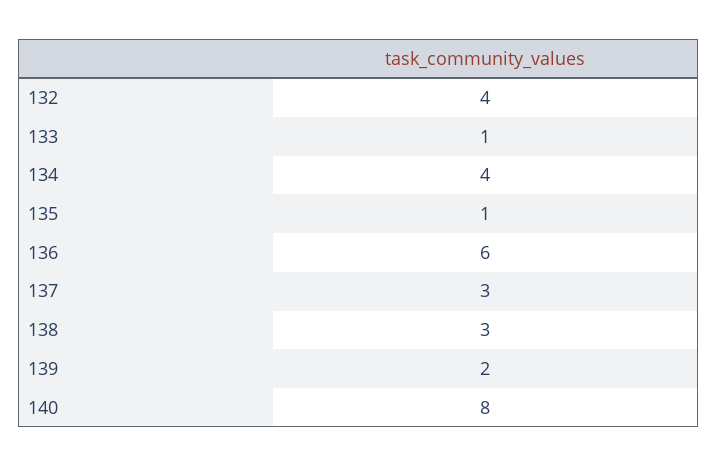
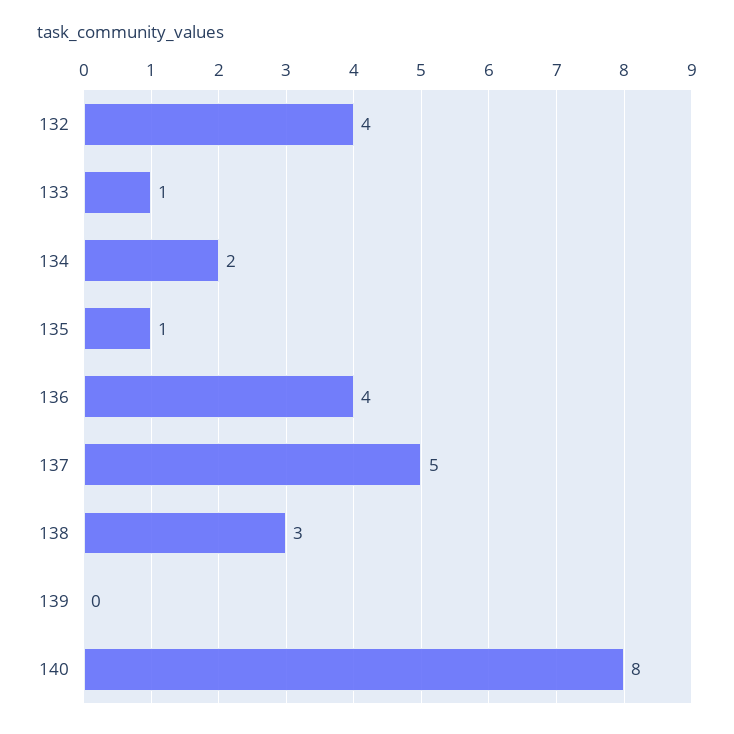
134: 4 -> 2
136: 6 -> 4
137: 3 -> 5
139: 2 -> 0

